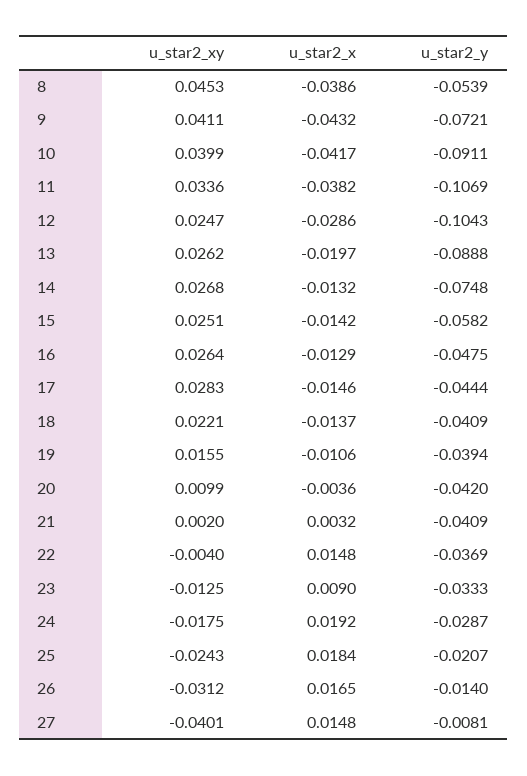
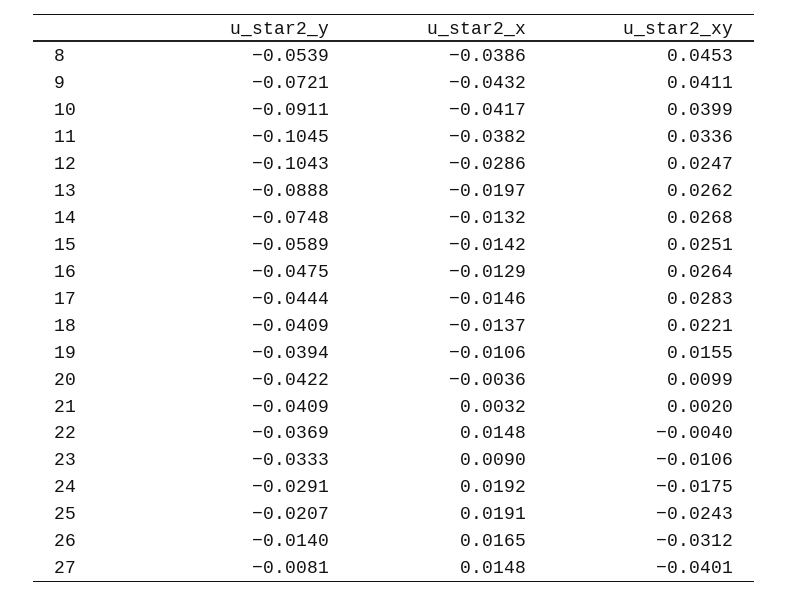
u_star2_y, 11: -0.1069 -> -0.1045
u_star2_y, 15: -0.0582 -> -0.0589
u_star2_y, 20: -0.042 -> -0.0422
u_star2_xy, 23: -0.0125 -> -0.0106
u_star2_y, 24: -0.0287 -> -0.0291
u_star2_x, 25: 0.0184 -> 0.0191

